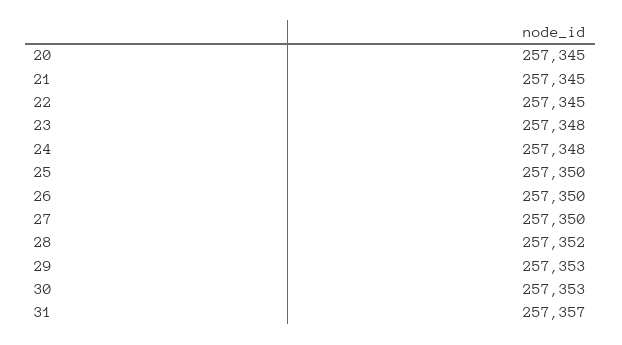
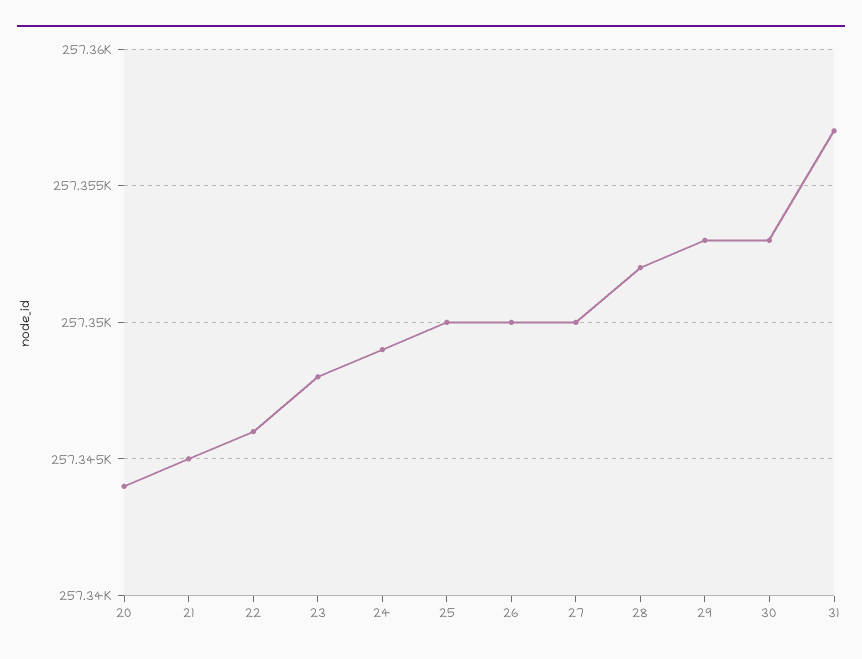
20: 257345 -> 257344
22: 257345 -> 257346
24: 257348 -> 257349

